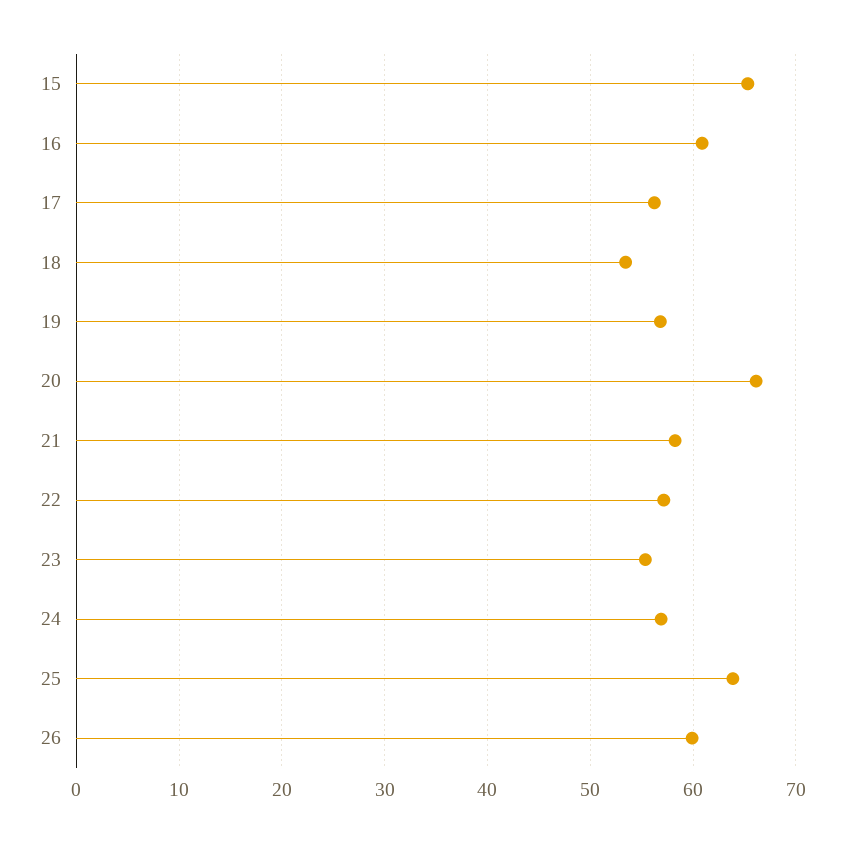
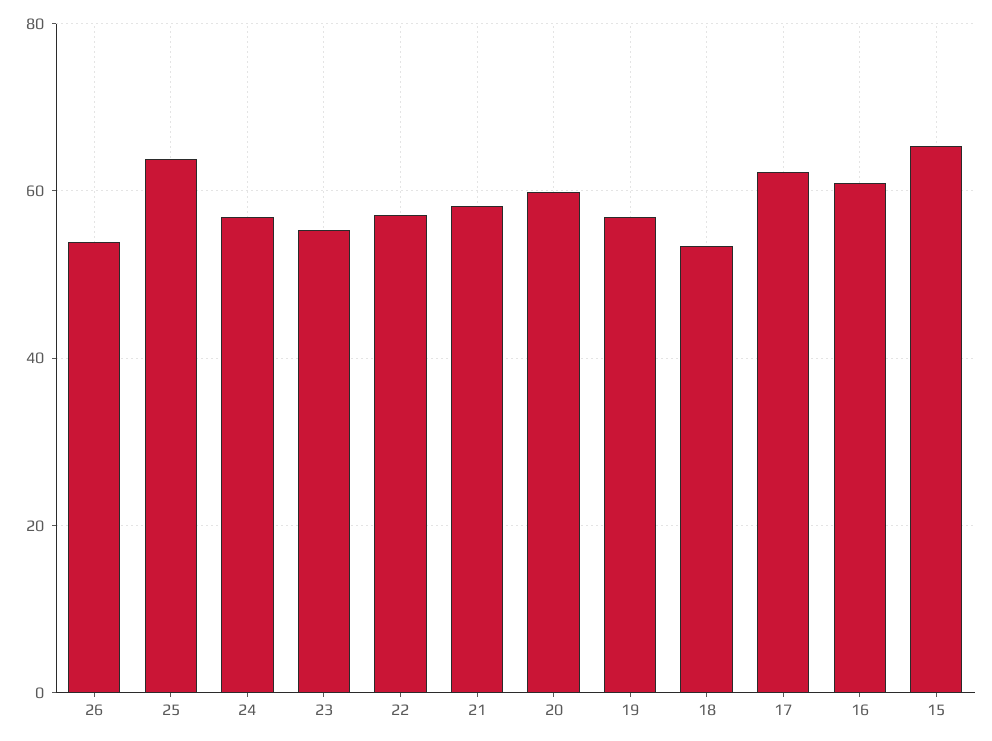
17: 56 -> 62
20: 66 -> 60
26: 60 -> 54

